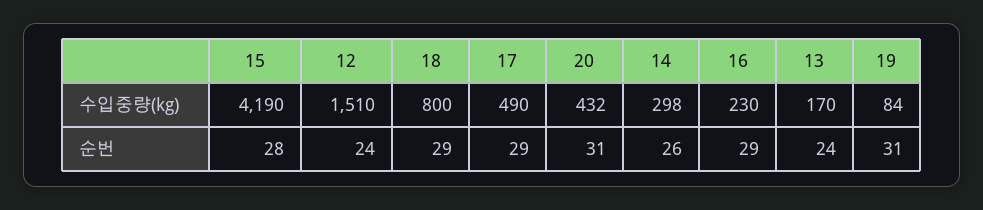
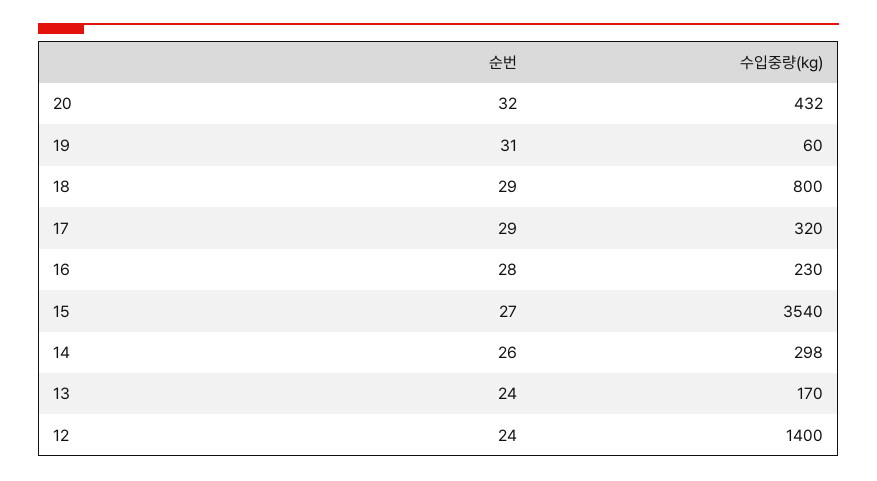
15, 수입중량(kg): 4190 -> 3540
12, 수입중량(kg): 1510 -> 1400
17, 수입중량(kg): 490 -> 320
19, 수입중량(kg): 84 -> 60
15, 순번: 28 -> 27
20, 순번: 31 -> 32
16, 순번: 29 -> 28

